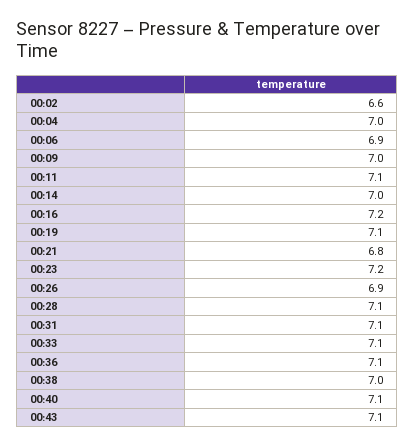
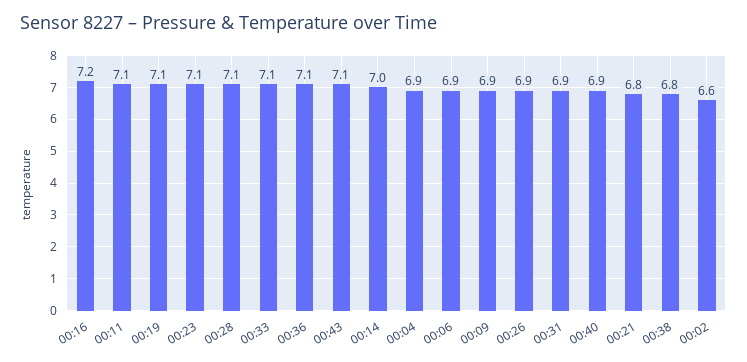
00:04: 7 -> 6.9
00:09: 7 -> 6.9
00:23: 7.2 -> 7.1
00:31: 7.1 -> 6.9
00:38: 7 -> 6.8
00:40: 7.1 -> 6.9

